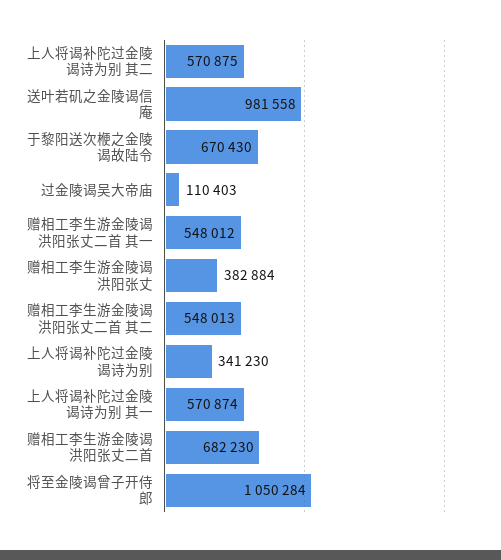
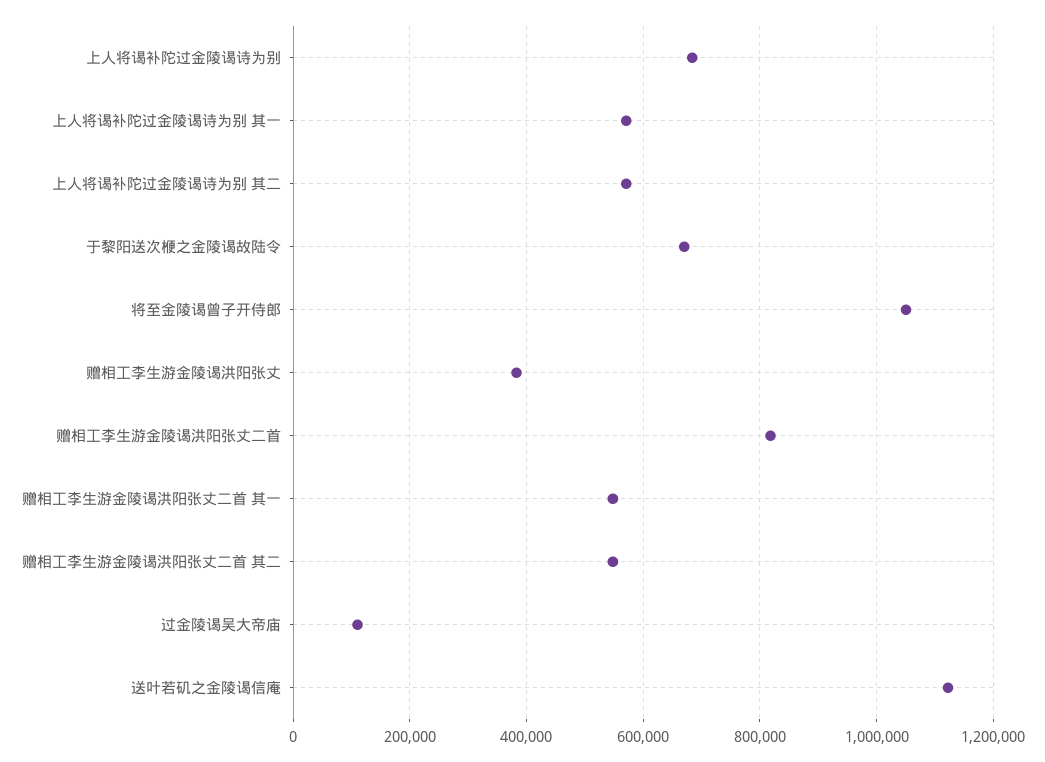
送叶若矶之金陵谒信庵: 981558 -> 1120000
上人将谒补陀过金陵谒诗为别: 341230 -> 680000
赠相工李生游金陵谒洪阳张丈二首: 682230 -> 820000

